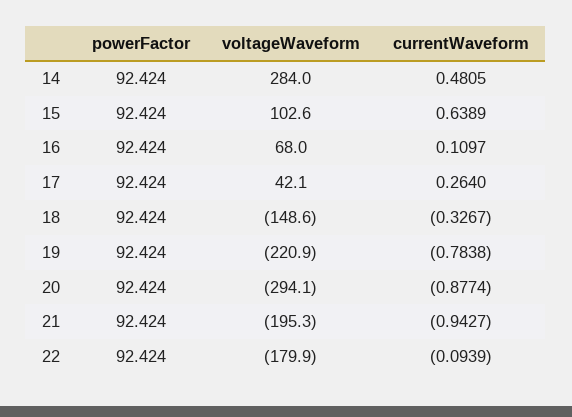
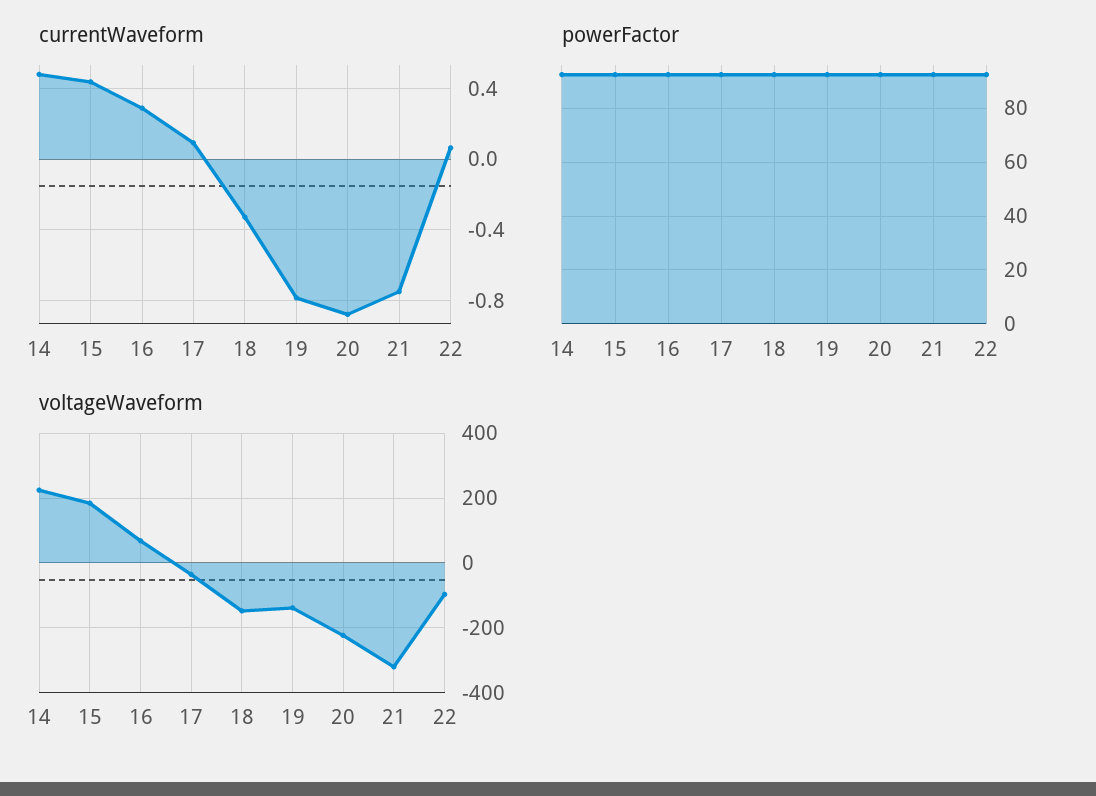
voltageWaveform, 14: 284 -> 220
voltageWaveform, 15: 102.6 -> 180
currentWaveform, 15: 0.6389 -> 0.45
currentWaveform, 16: 0.1097 -> 0.3
voltageWaveform, 17: 42.1 -> -40
currentWaveform, 17: 0.264 -> 0.1
voltageWaveform, 19: -220.9 -> -140
voltageWaveform, 20: -294.1 -> -220
voltageWaveform, 21: -195.3 -> -320
currentWaveform, 21: -0.9427 -> -0.75
voltageWaveform, 22: -179.9 -> -100
currentWaveform, 22: -0.0939 -> 0.05

